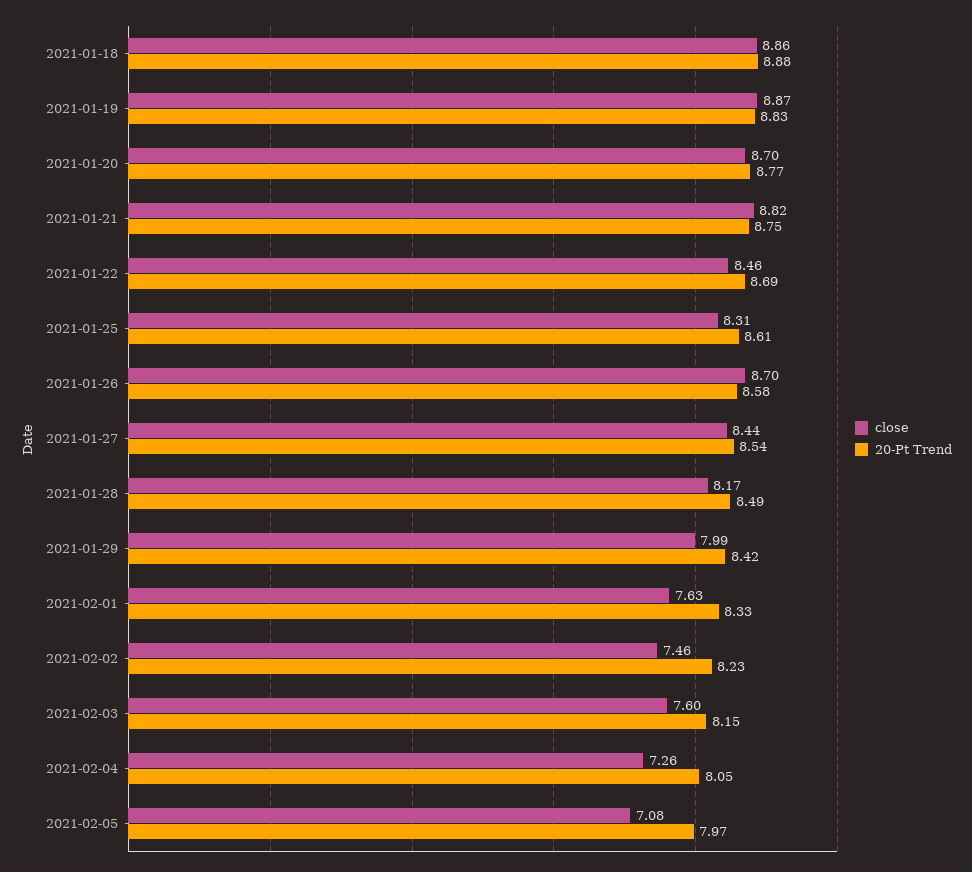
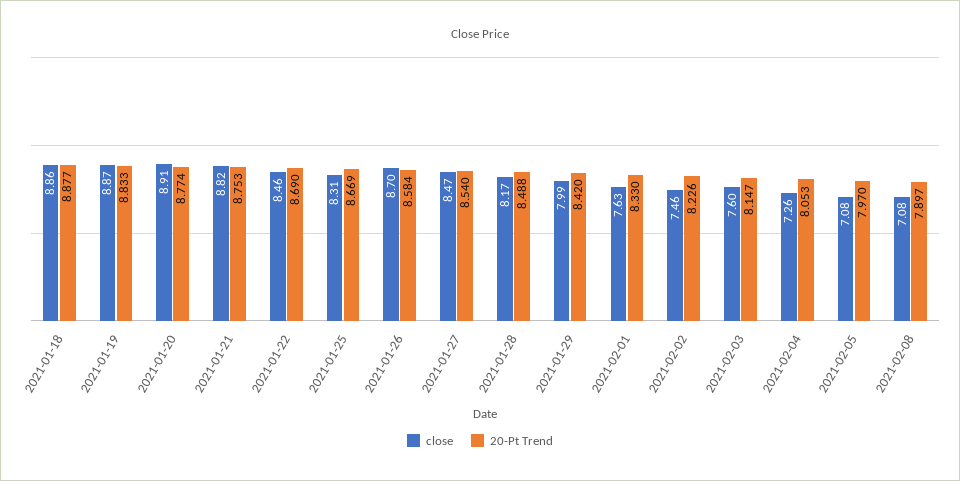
close, 2021-01-20: 8.7 -> 8.91
20-Pt Trend, 2021-01-25: 8.61 -> 8.669
close, 2021-01-27: 8.44 -> 8.47
close, 2021-02-08: none -> 7.08
20-Pt Trend, 2021-02-08: none -> 7.897

